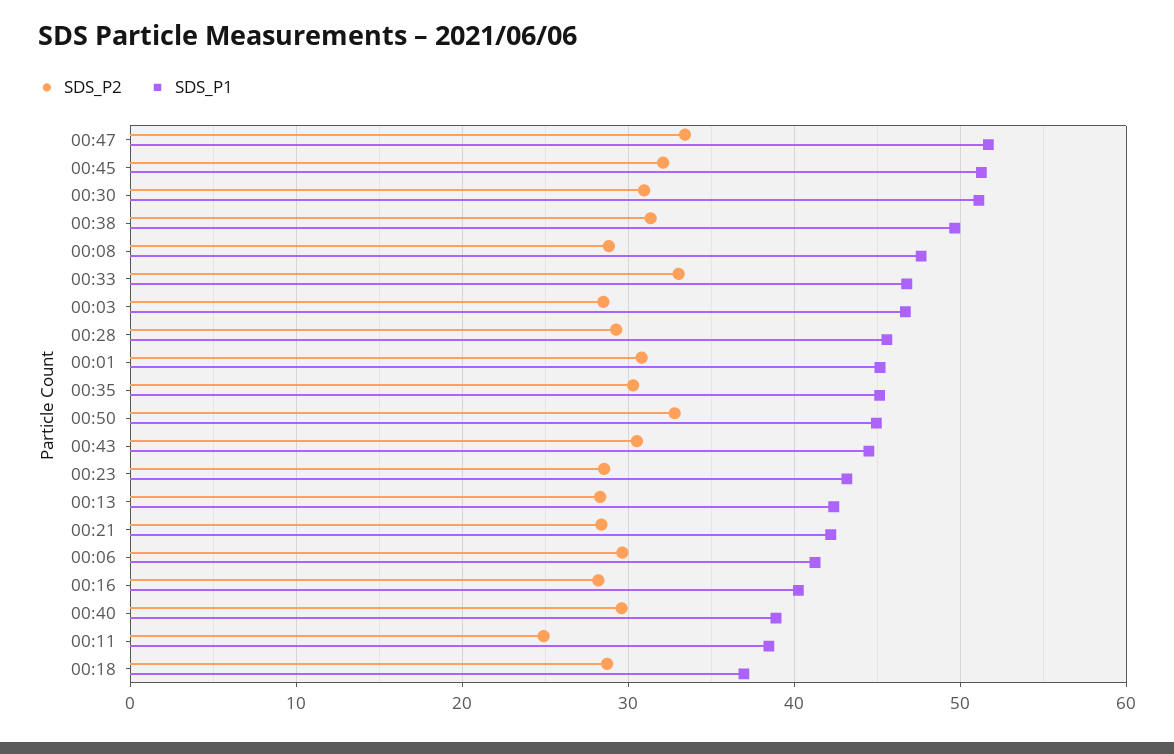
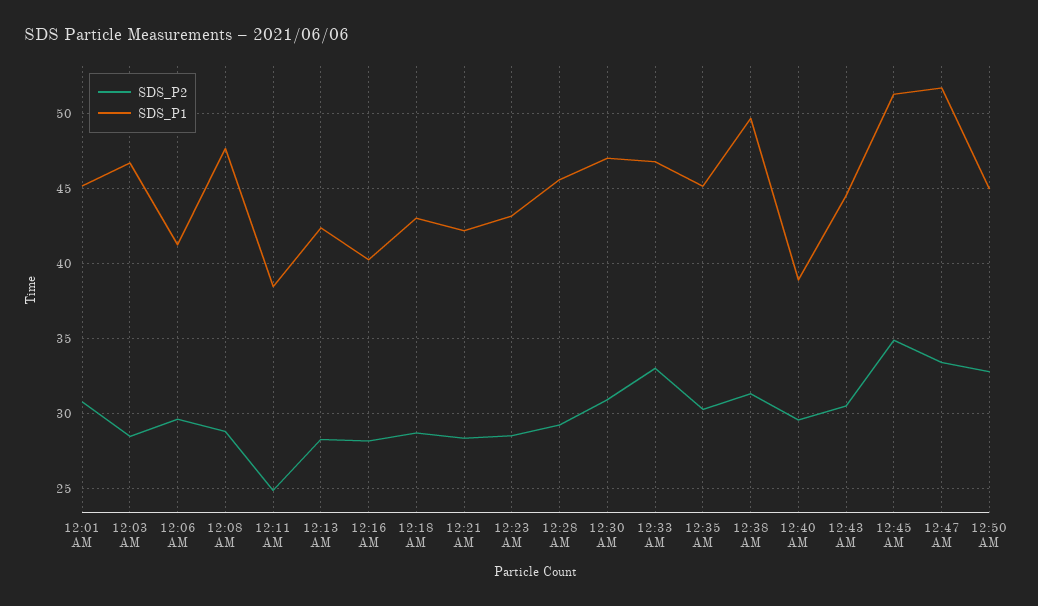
SDS_P2, 00:45: 32 -> 35
SDS_P1, 00:30: 51 -> 47
SDS_P1, 00:18: 37 -> 43

